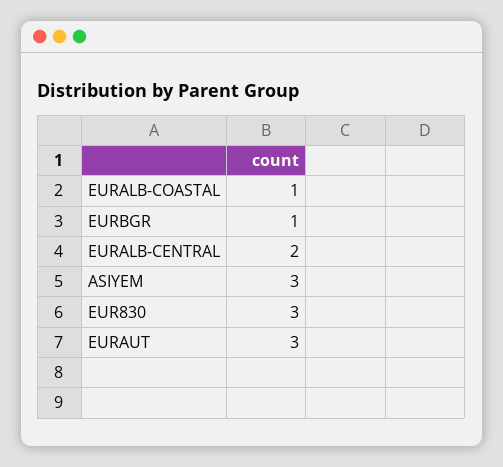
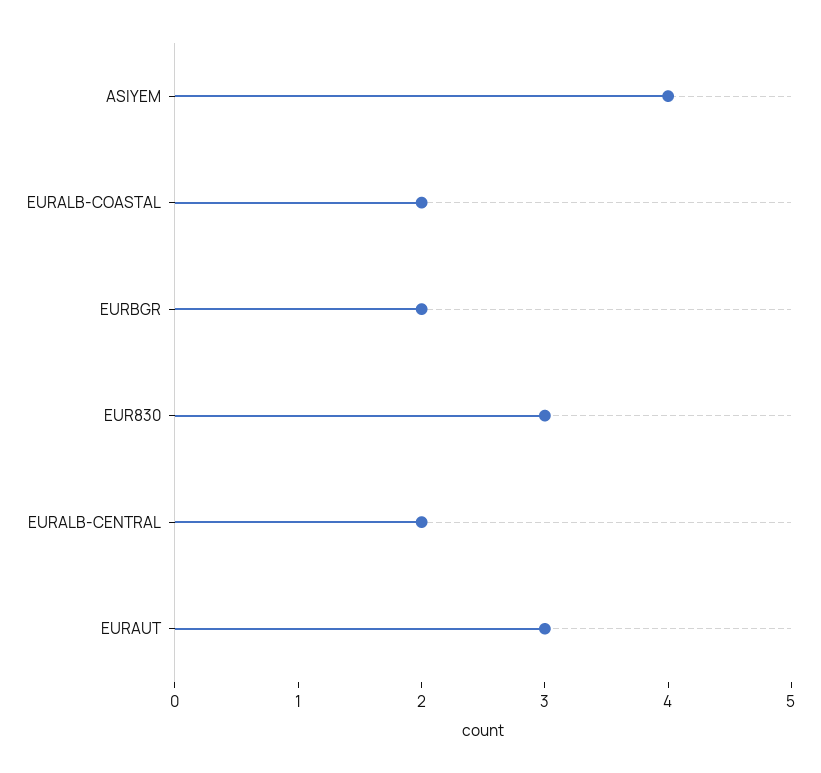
EURALB-COASTAL: 1 -> 2
EURBGR: 1 -> 2
ASIYEM: 3 -> 4

